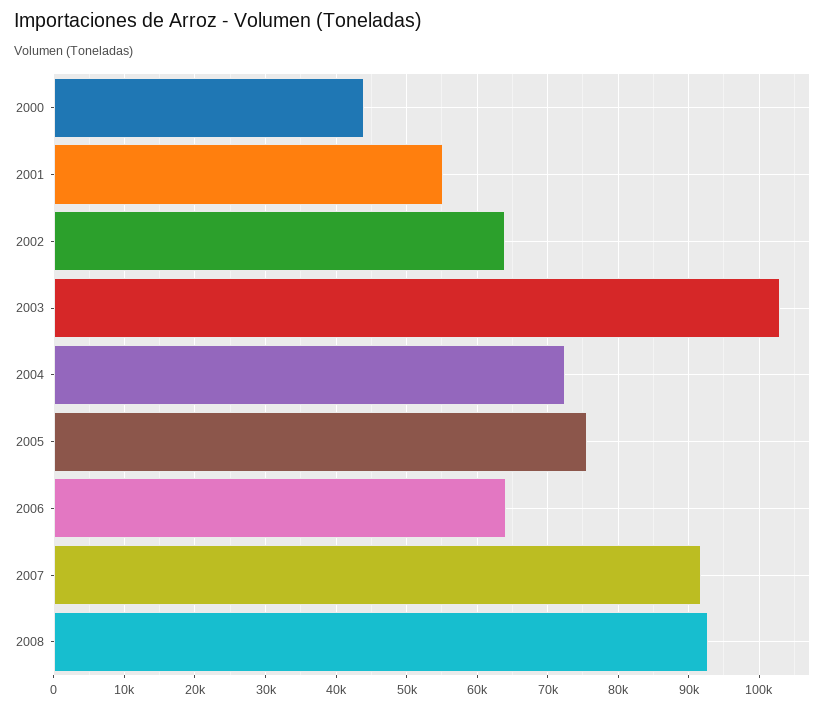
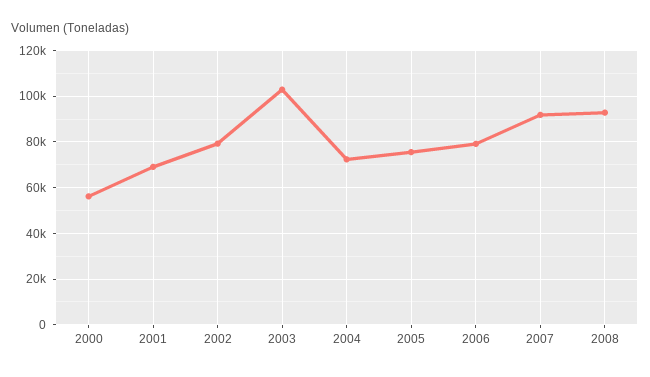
2000: 44000 -> 55000
2001: 55000 -> 70000
2002: 64000 -> 80000
2006: 64000 -> 80000

